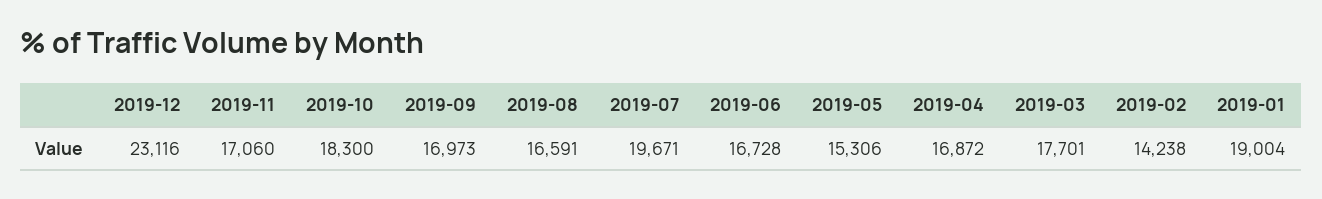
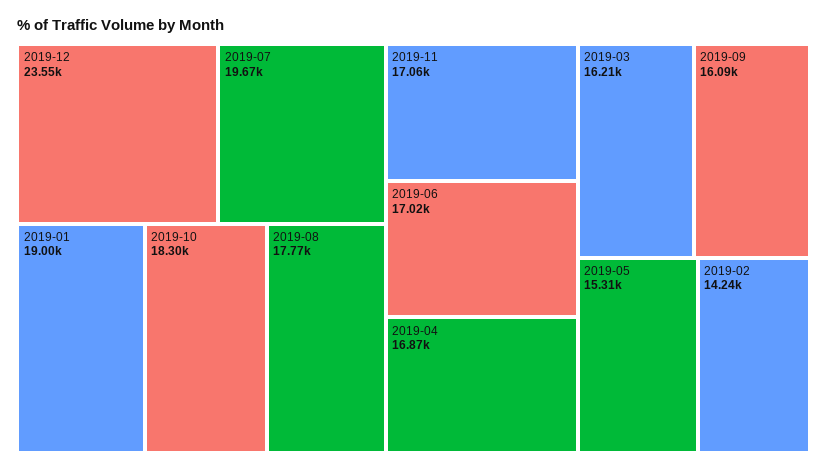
2019-12: 23116 -> 23550
2019-09: 16973 -> 16090
2019-08: 16591 -> 17770
2019-06: 16728 -> 17020
2019-03: 17701 -> 16210

